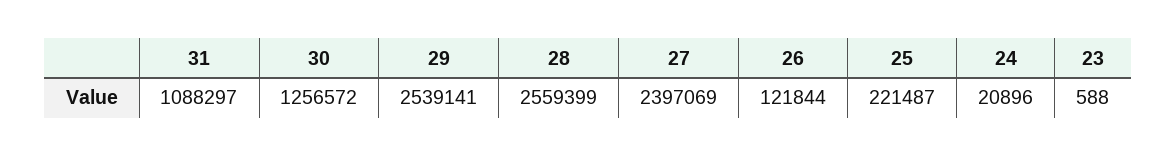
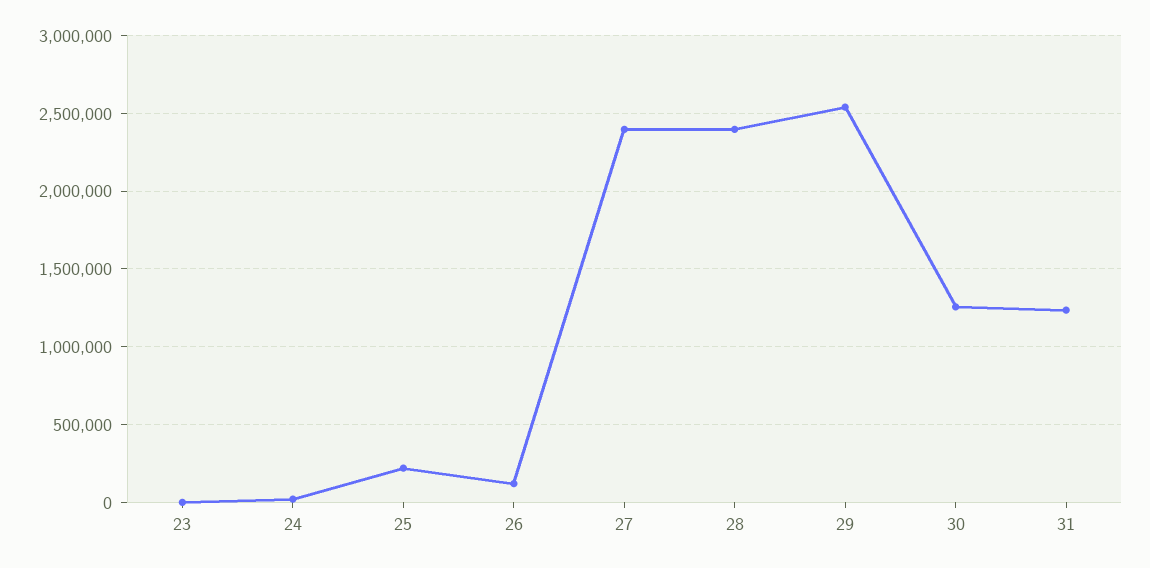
31: 1088297 -> 1250000
28: 2559399 -> 2400000

